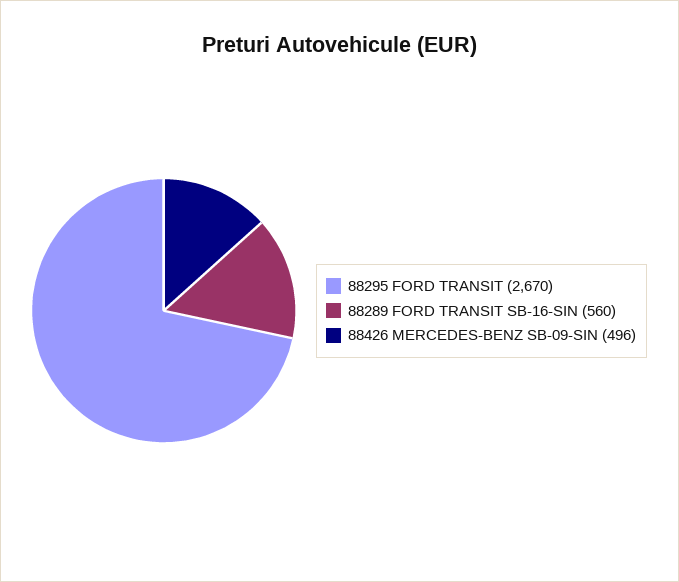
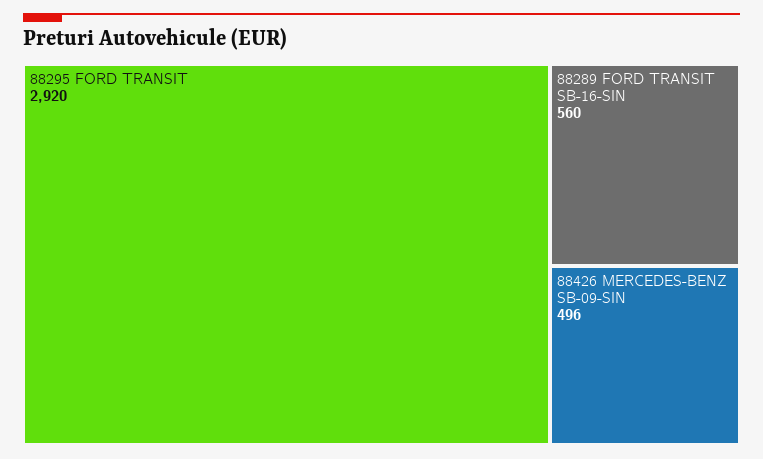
88295 FORD TRANSIT: 2670 -> 2920

